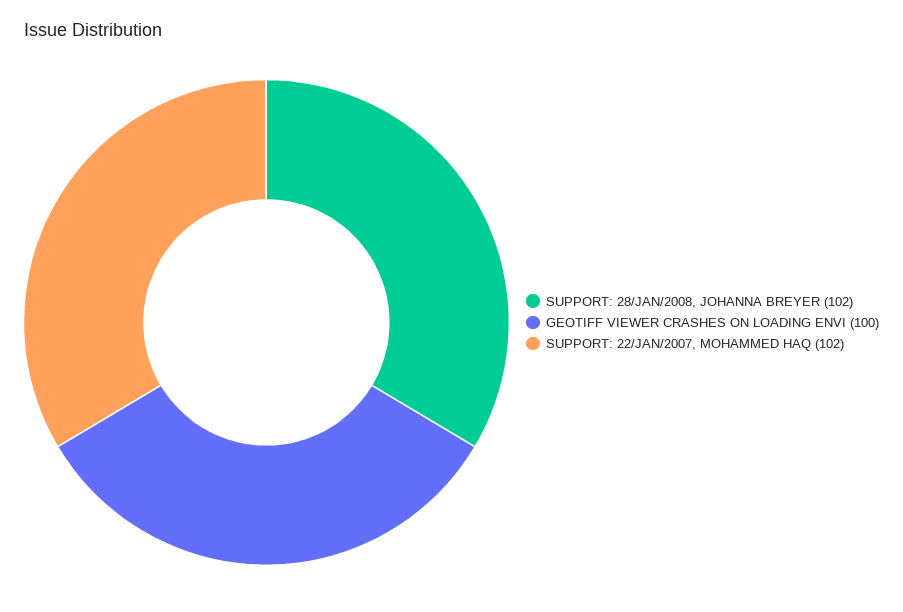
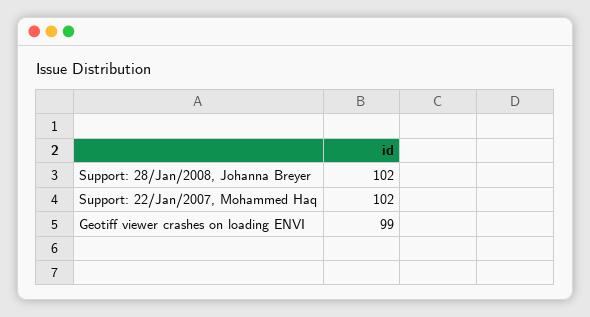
GEOTIFF VIEWER CRASHES ON LOADING ENVI: 100 -> 99

